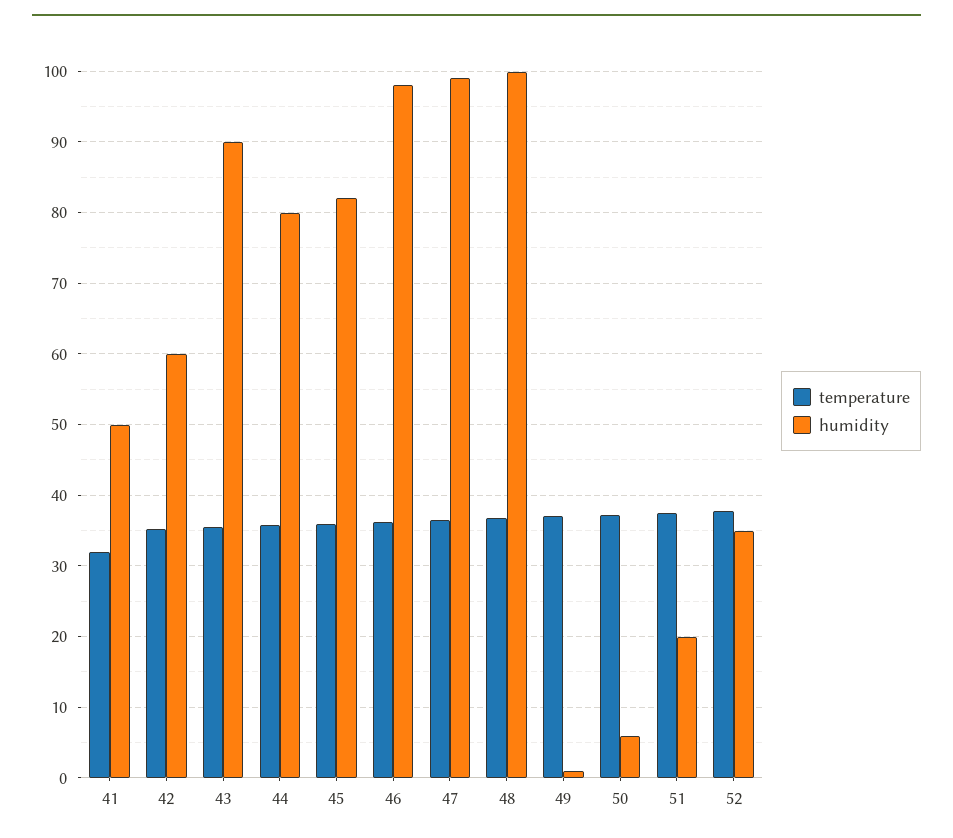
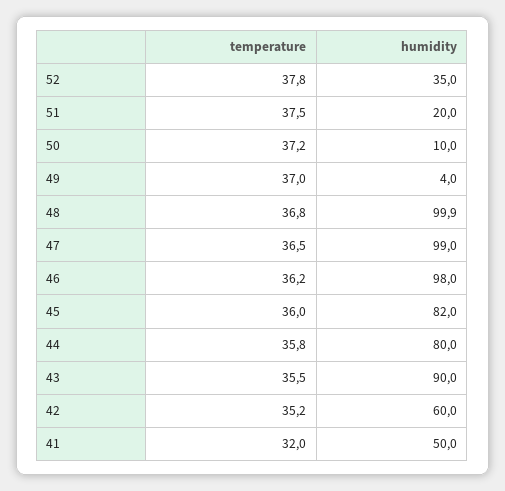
humidity, 49: 1 -> 4
humidity, 50: 6 -> 10

